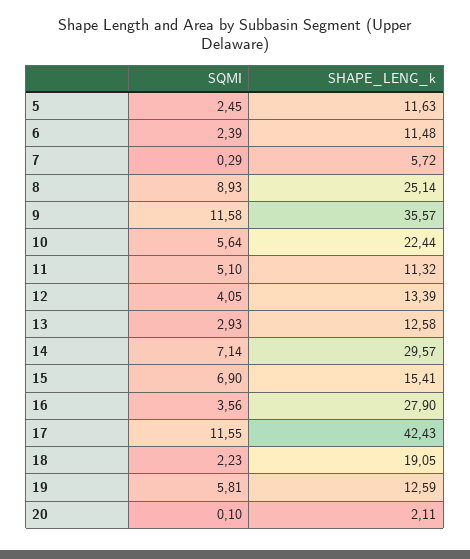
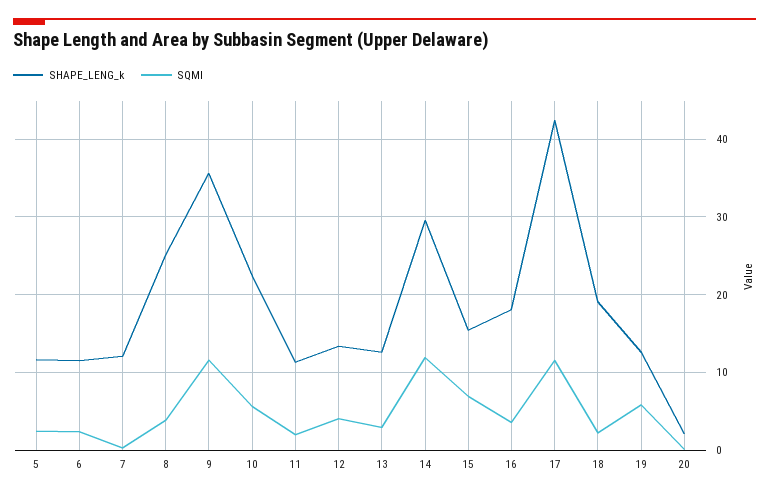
SHAPE_LENG_k, 7: 5.72 -> 12
SQMI, 8: 8.93 -> 4
SQMI, 11: 5.1 -> 2
SQMI, 14: 7.14 -> 12
SHAPE_LENG_k, 16: 27.9 -> 18

